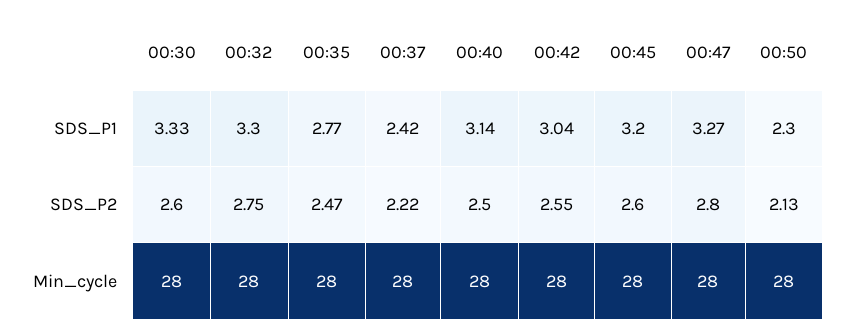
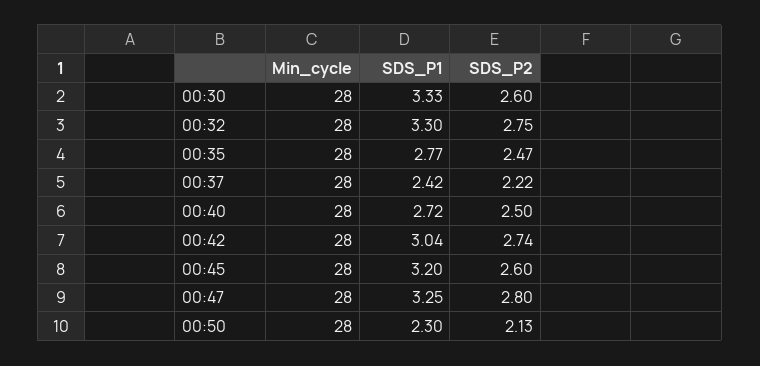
00:40, SDS_P1: 3.14 -> 2.72
00:47, SDS_P1: 3.27 -> 3.25
00:42, SDS_P2: 2.55 -> 2.74

